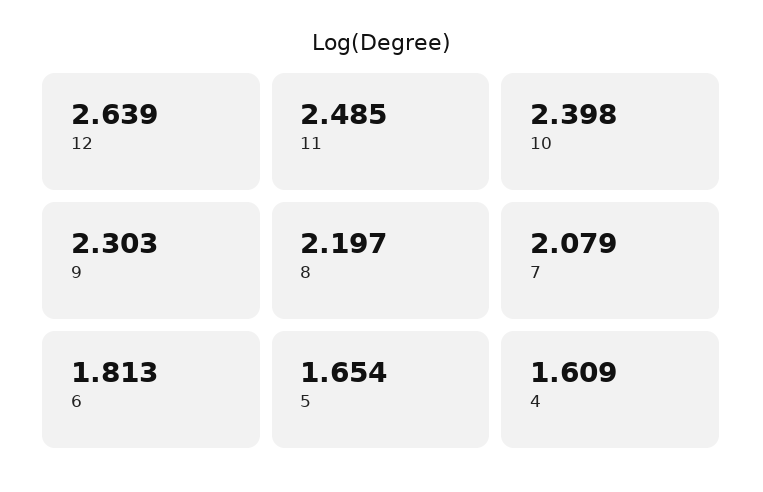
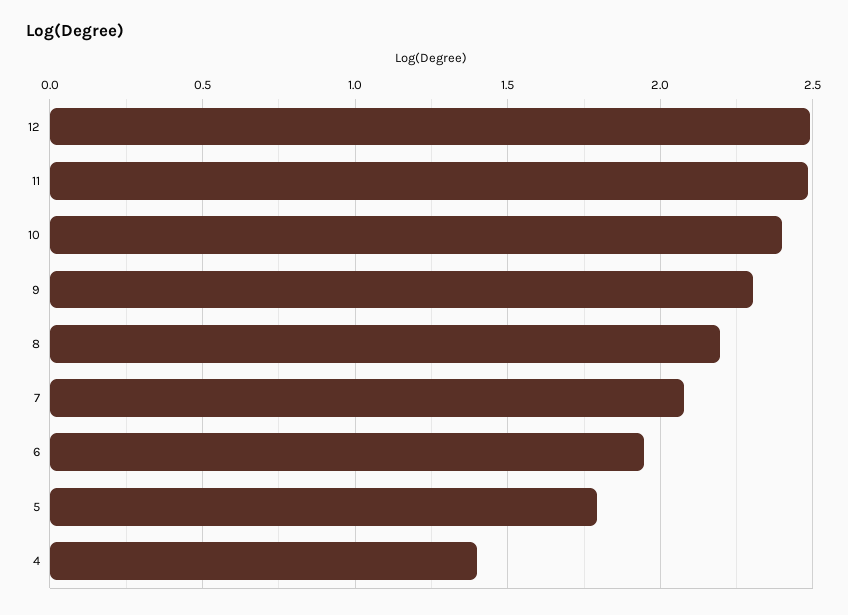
12: 2.639 -> 2.5
6: 1.813 -> 1.95
5: 1.654 -> 1.8
4: 1.609 -> 1.4

